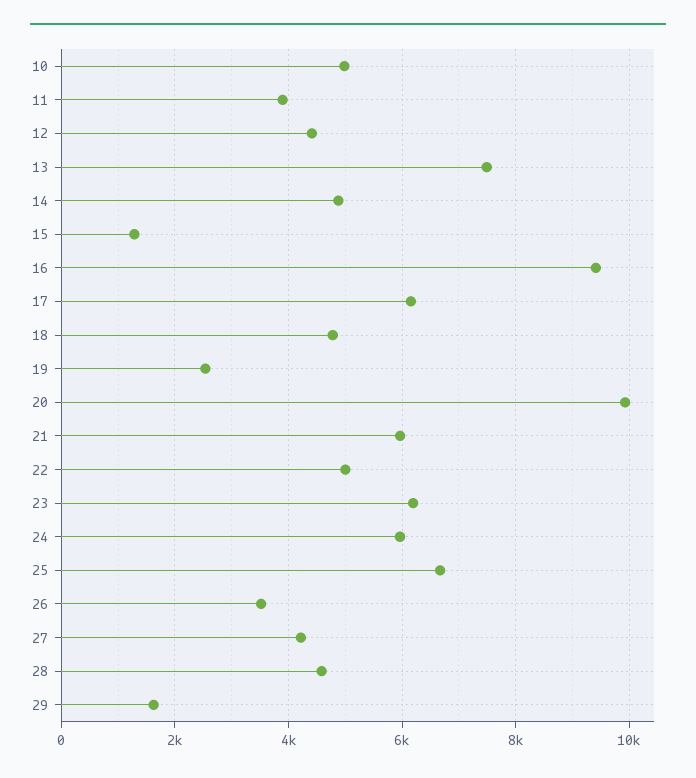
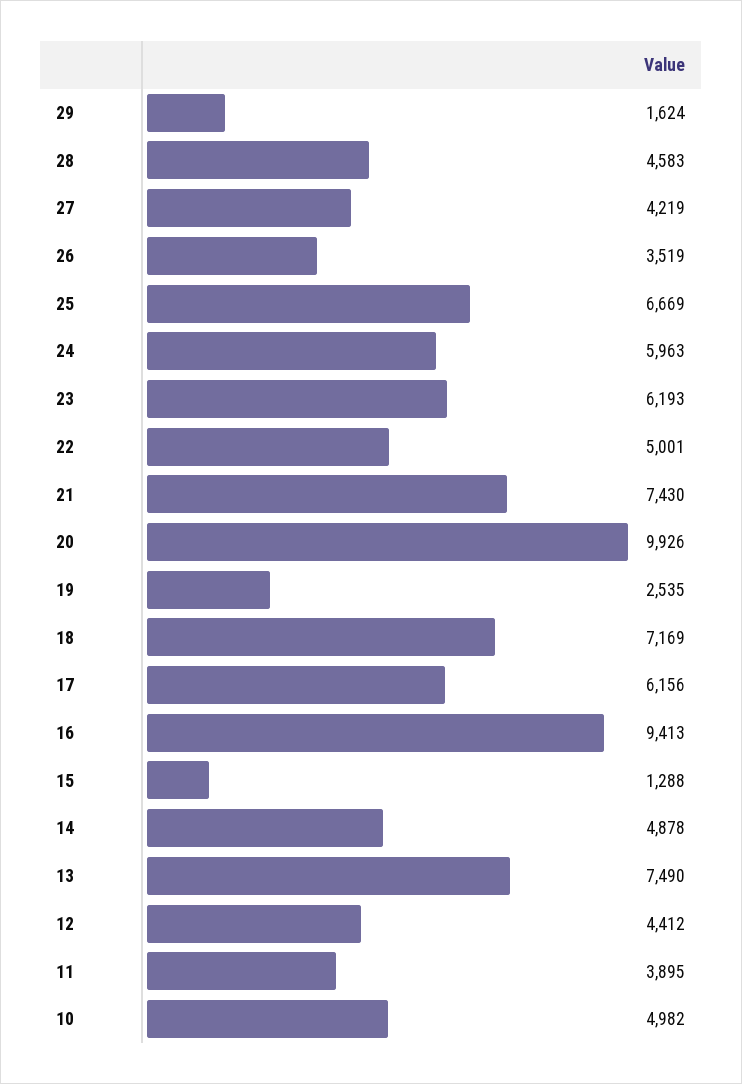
18: 4800 -> 7169
21: 6000 -> 7430

